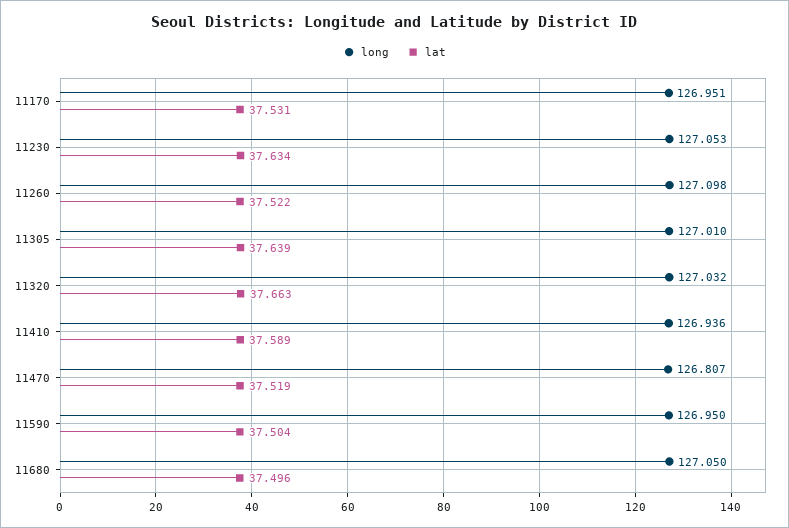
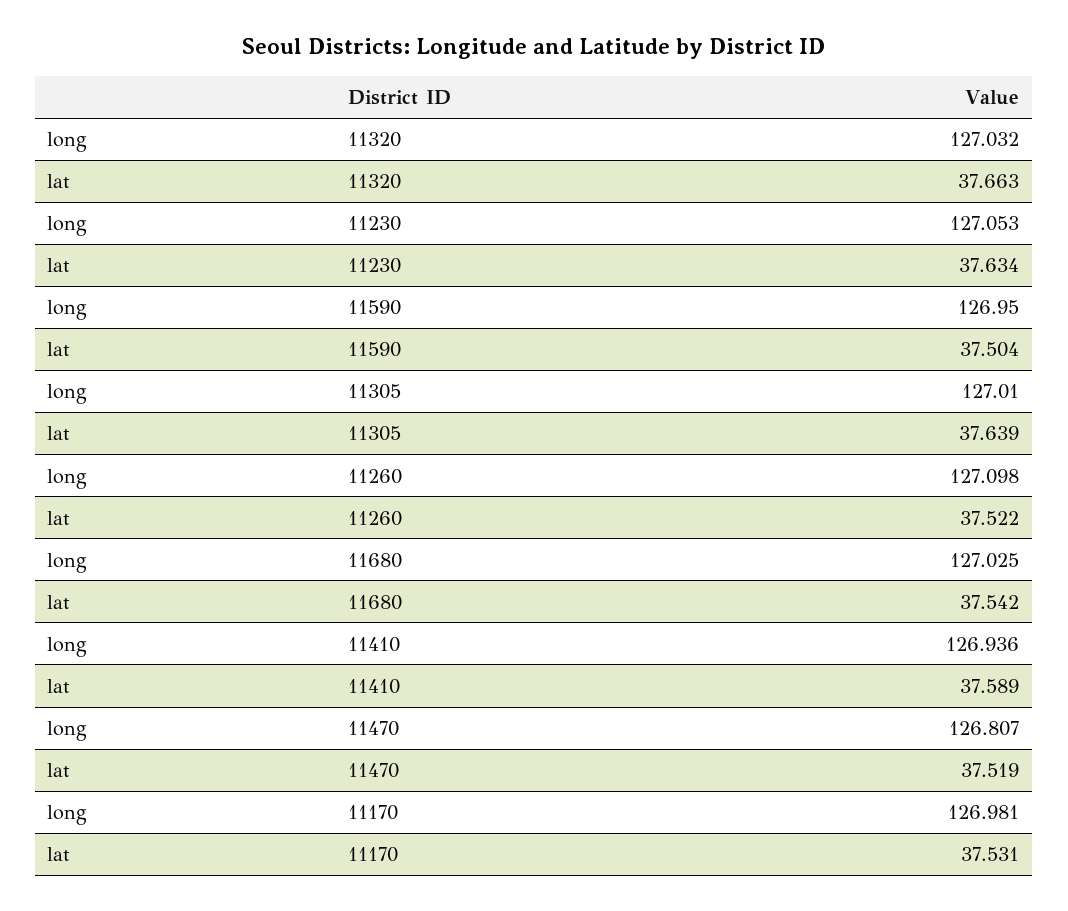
long, 11170: 126.951 -> 126.981
long, 11680: 127.05 -> 127.025
lat, 11680: 37.496 -> 37.542

